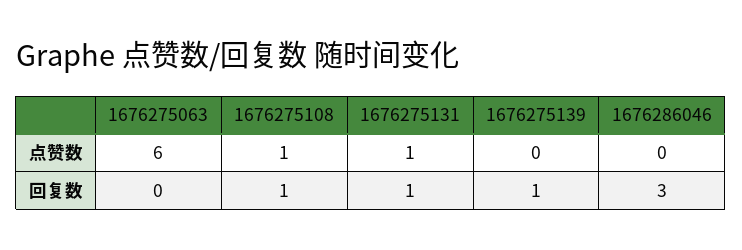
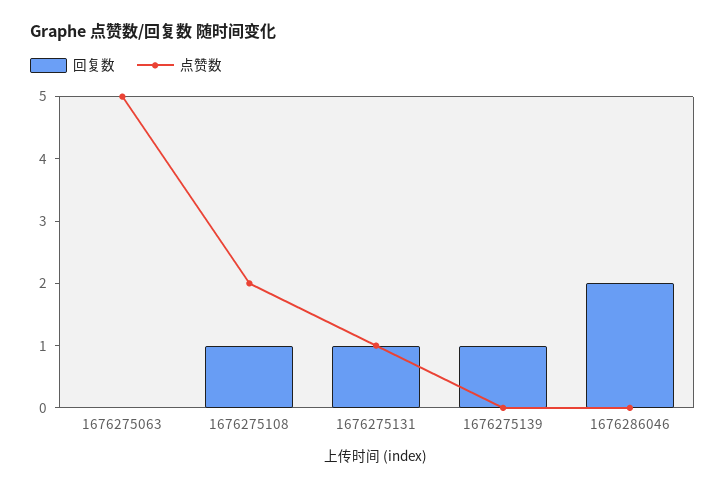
点赞数, 1676275063: 6 -> 5
点赞数, 1676275108: 1 -> 2
回复数, 1676286046: 3 -> 2

